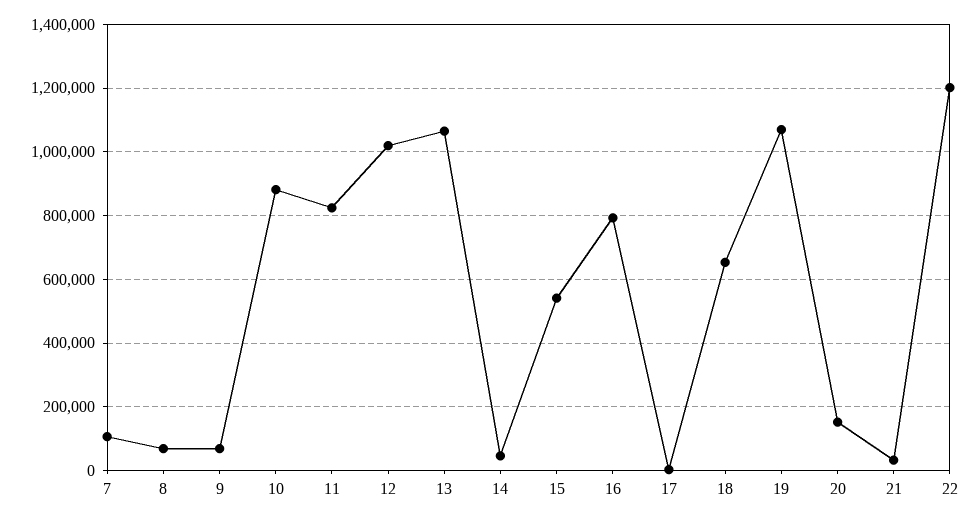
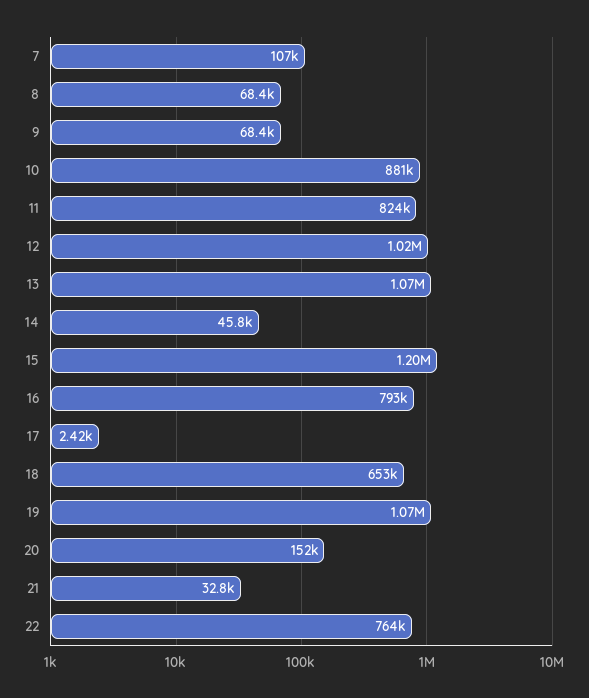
15: 540000 -> 1200000
22: 1200000 -> 764000

